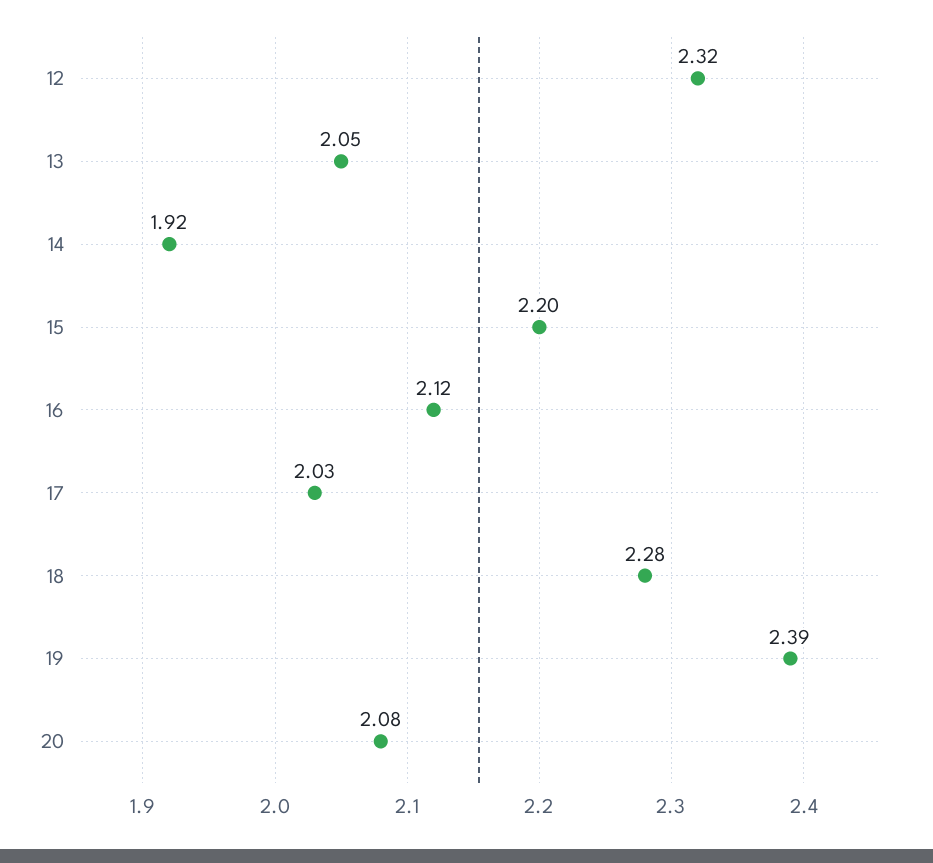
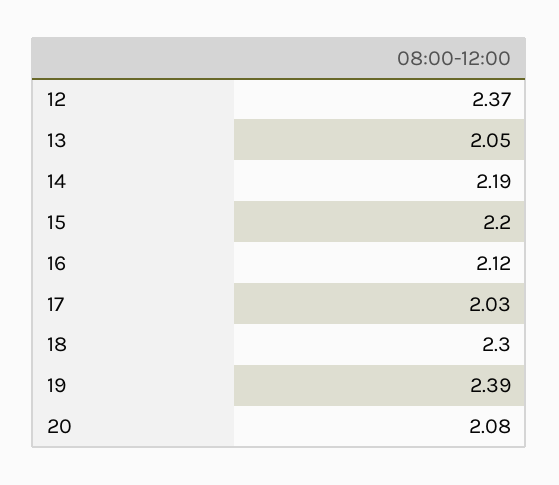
12: 2.32 -> 2.37
14: 1.92 -> 2.19
18: 2.28 -> 2.3

